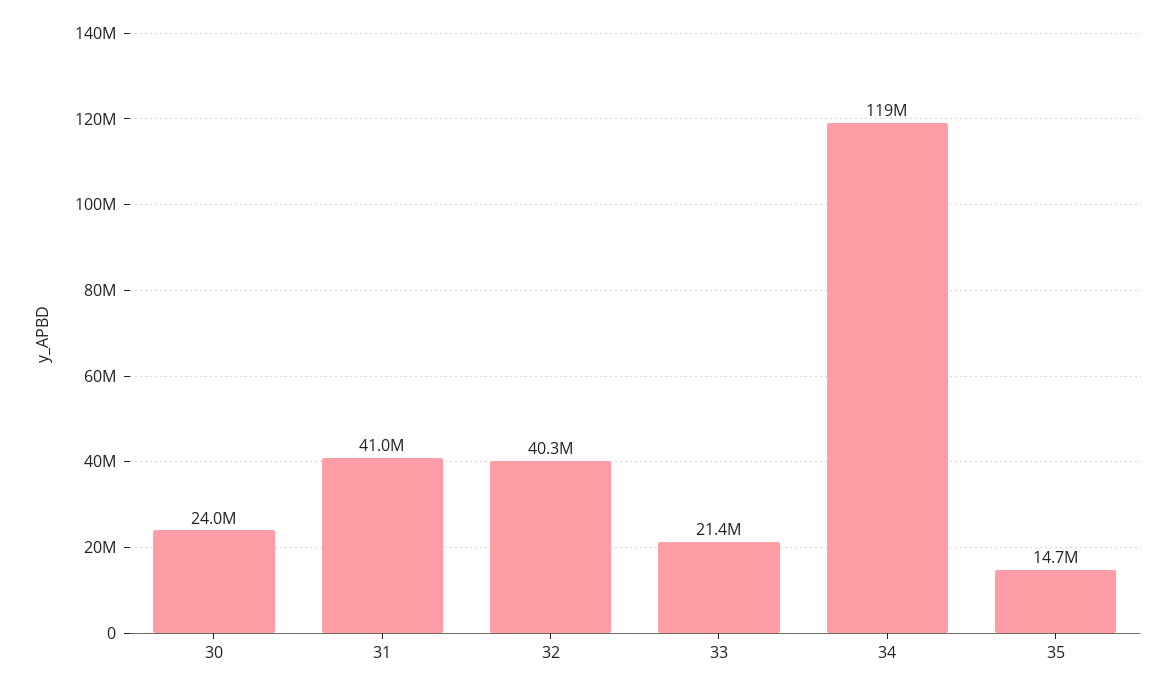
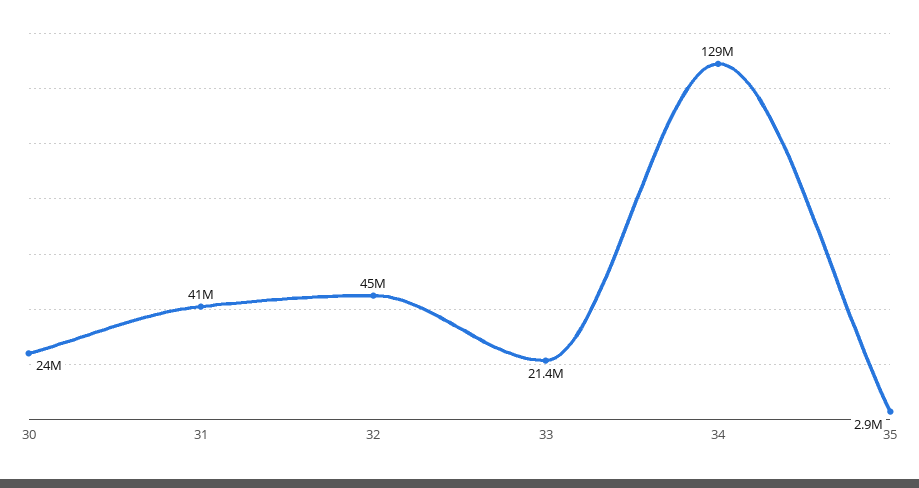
32: 40300000 -> 45000000
34: 119000000 -> 129000000
35: 14700000 -> 2900000

